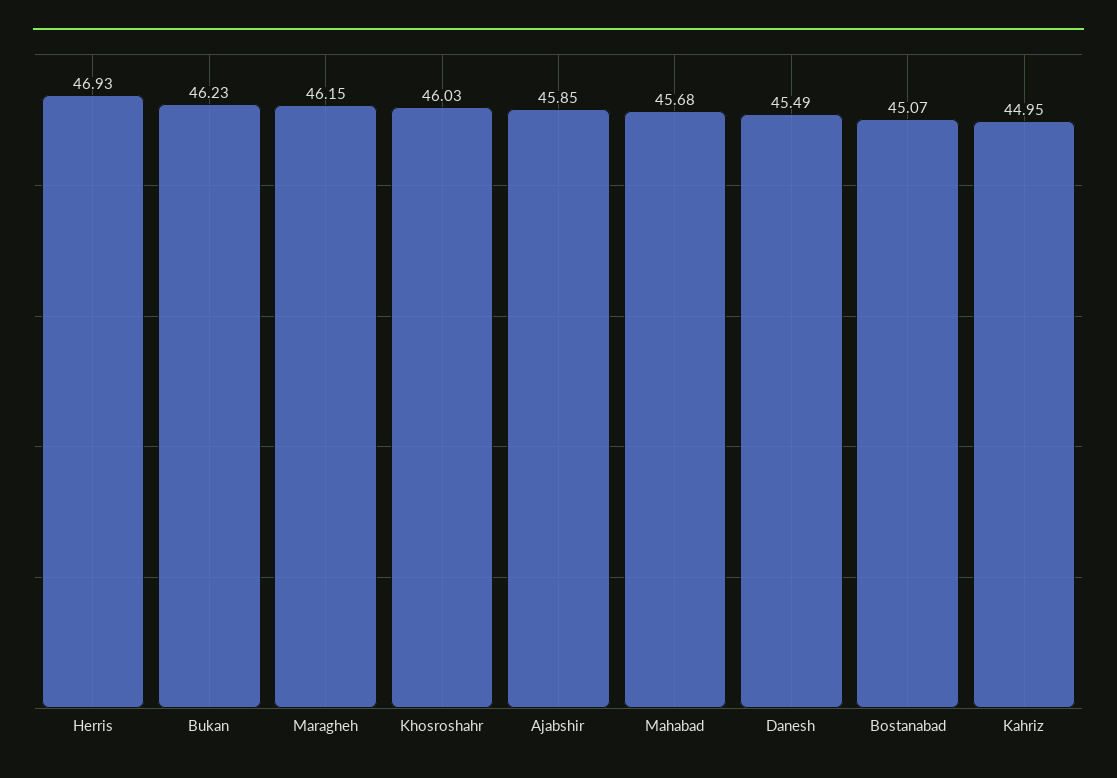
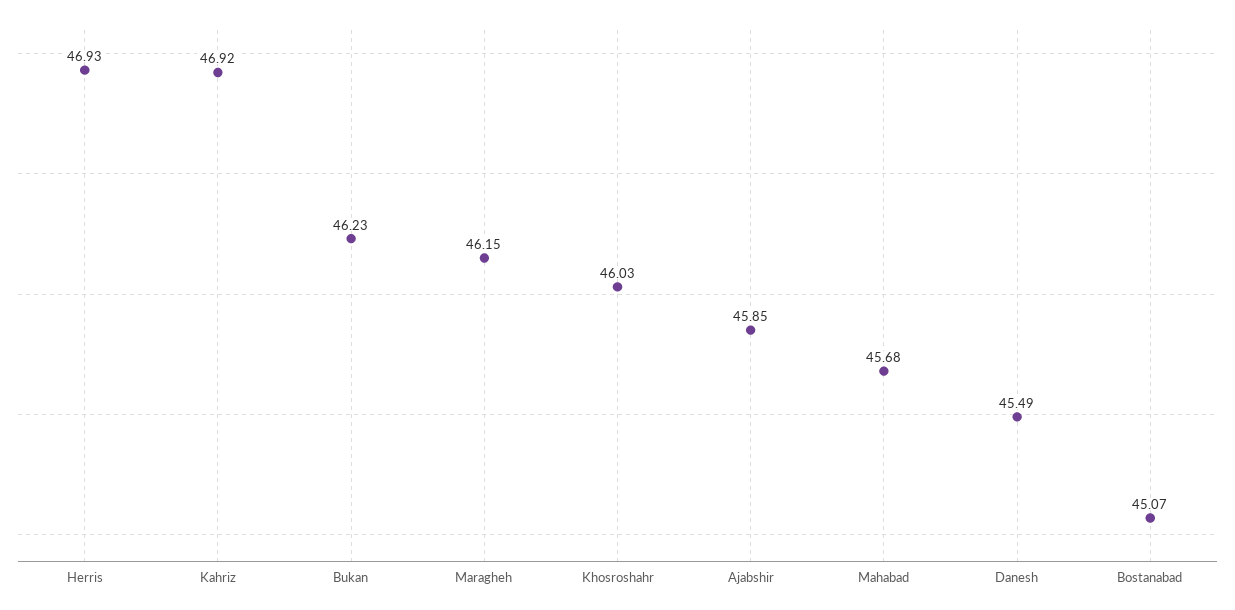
Kahriz: 44.95 -> 46.92

